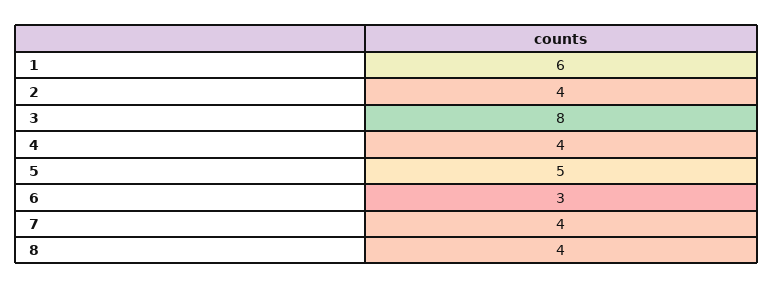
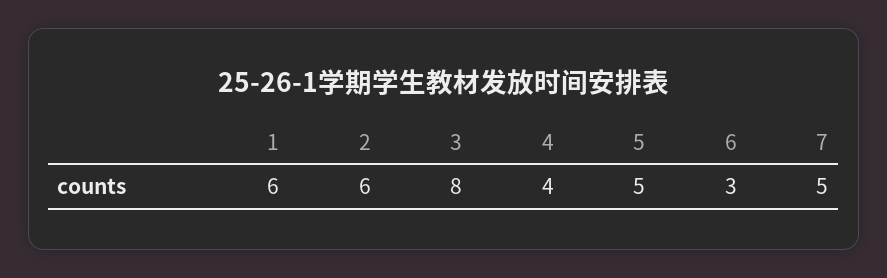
2: 4 -> 6
7: 4 -> 5
8: 4 -> none

